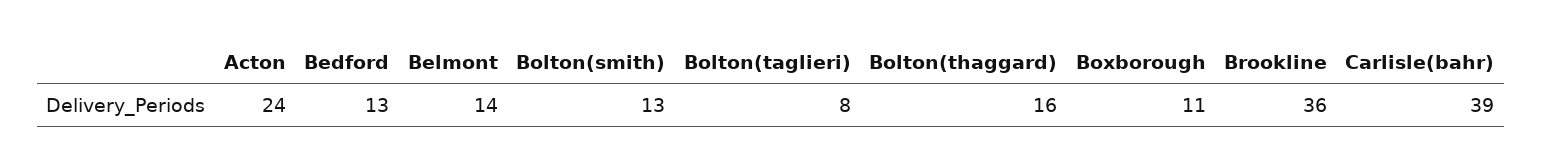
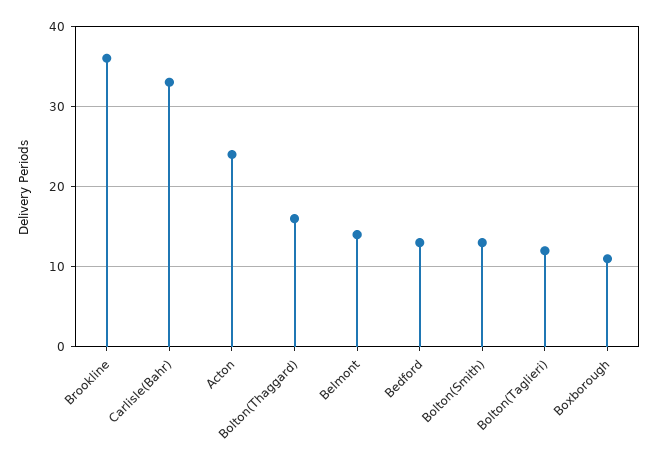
Bolton(taglieri): 8 -> 12
Carlisle(bahr): 39 -> 33

